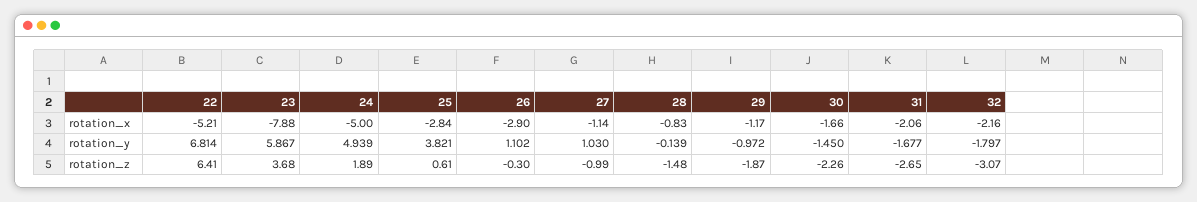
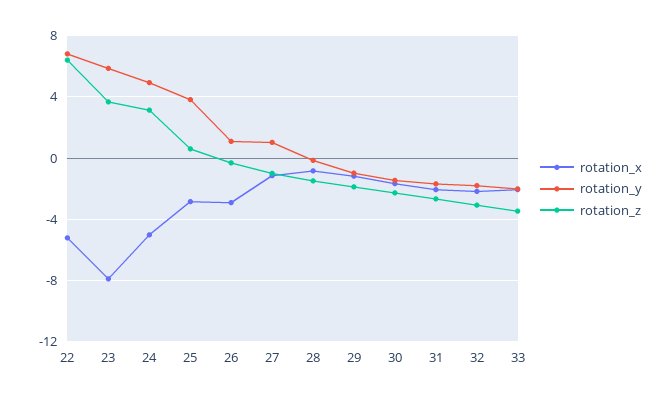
rotation_z, 24: 1.89 -> 3
rotation_x, 33: none -> -2
rotation_y, 33: none -> -2
rotation_z, 33: none -> -3.5

